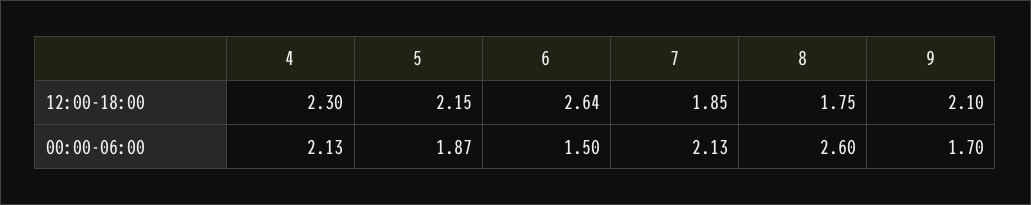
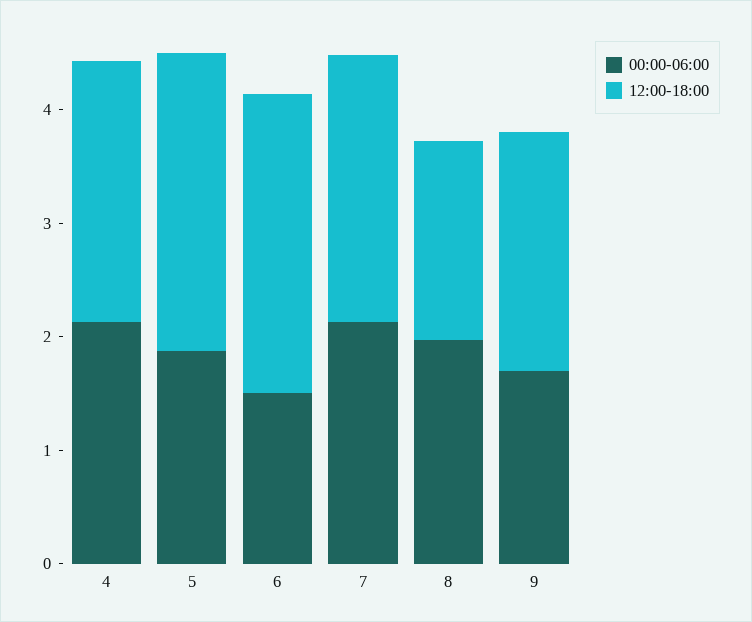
12:00-18:00, 5: 2.15 -> 2.6
12:00-18:00, 7: 1.85 -> 2.4
00:00-06:00, 8: 2.6 -> 2

